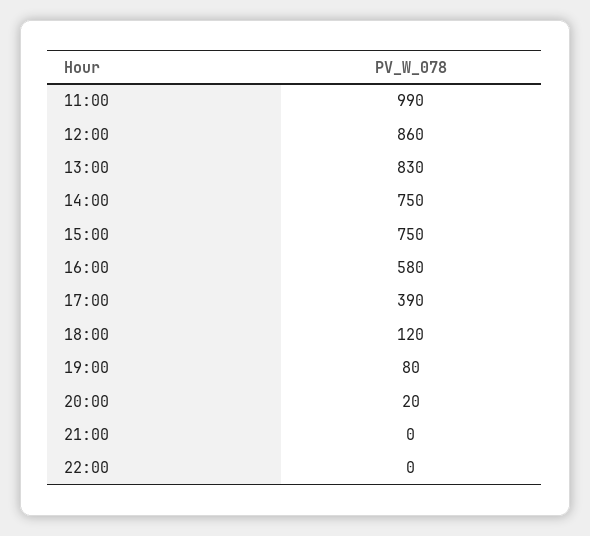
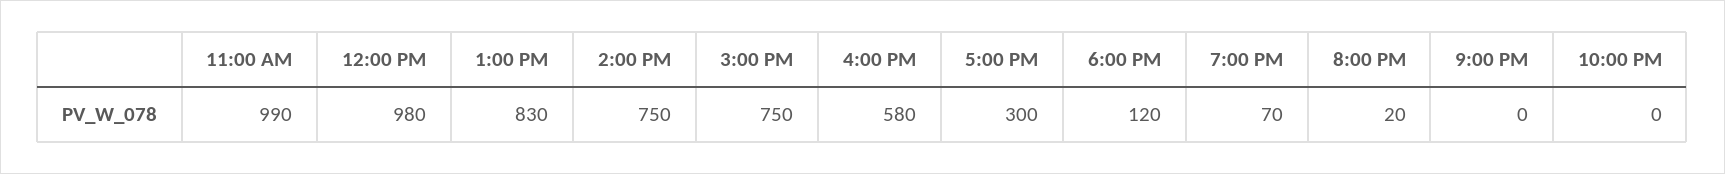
12:00: 860 -> 980
17:00: 390 -> 300
19:00: 80 -> 70

